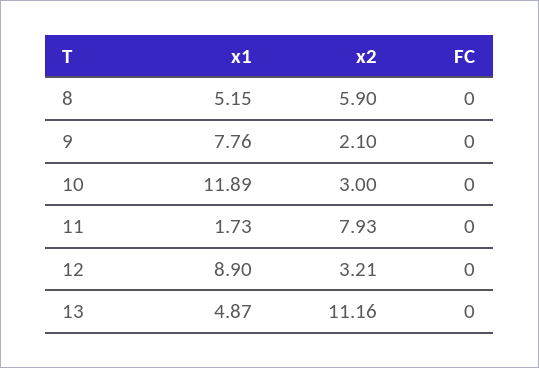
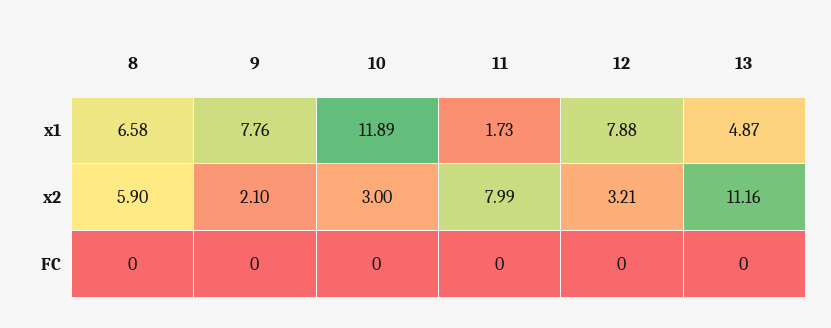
x1, 8: 5.15 -> 6.58
x2, 11: 7.93 -> 7.99
x1, 12: 8.9 -> 7.88

